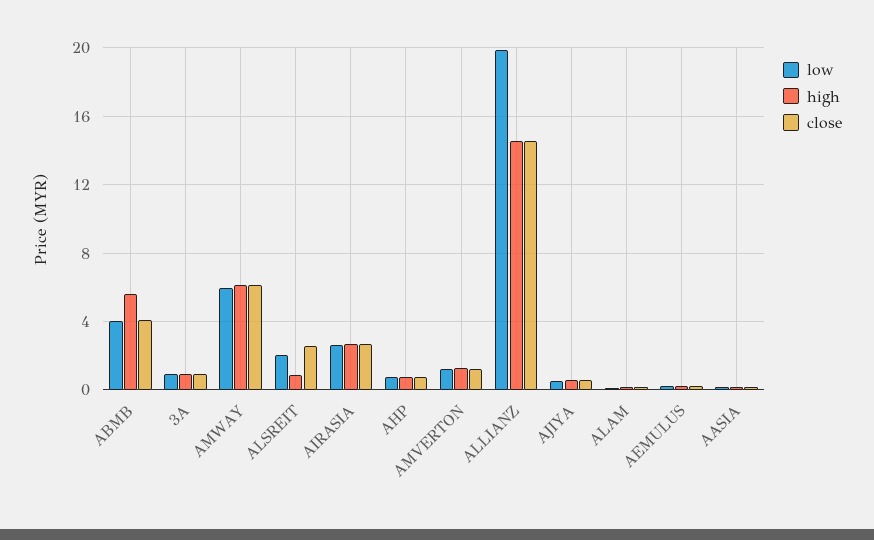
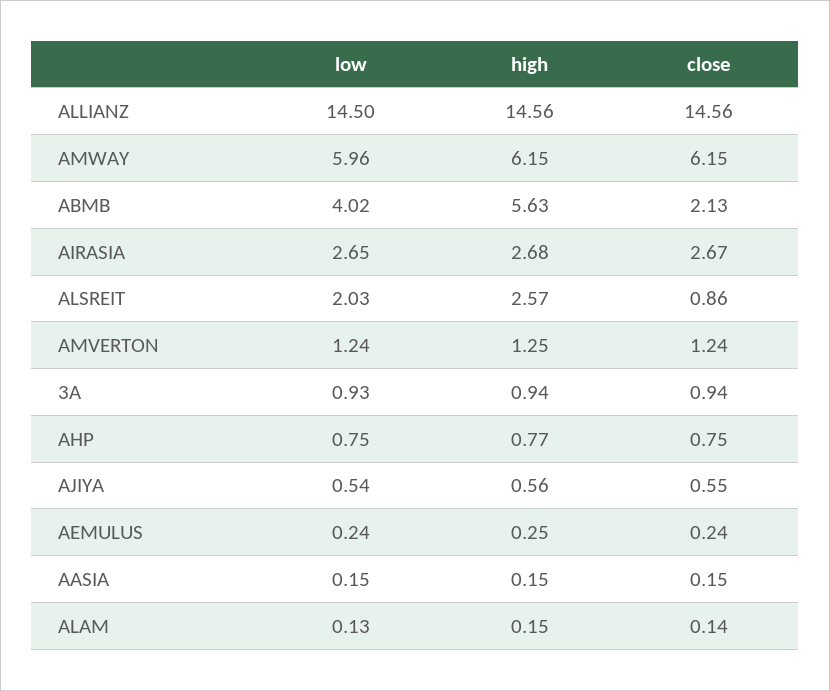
close, ABMB: 4 -> 2.13
high, ALSREIT: 1 -> 2.57
close, ALSREIT: 2.5 -> 0.86
low, ALLIANZ: 20 -> 14.5

